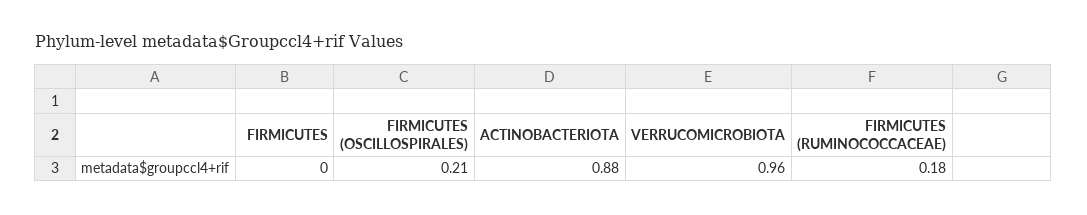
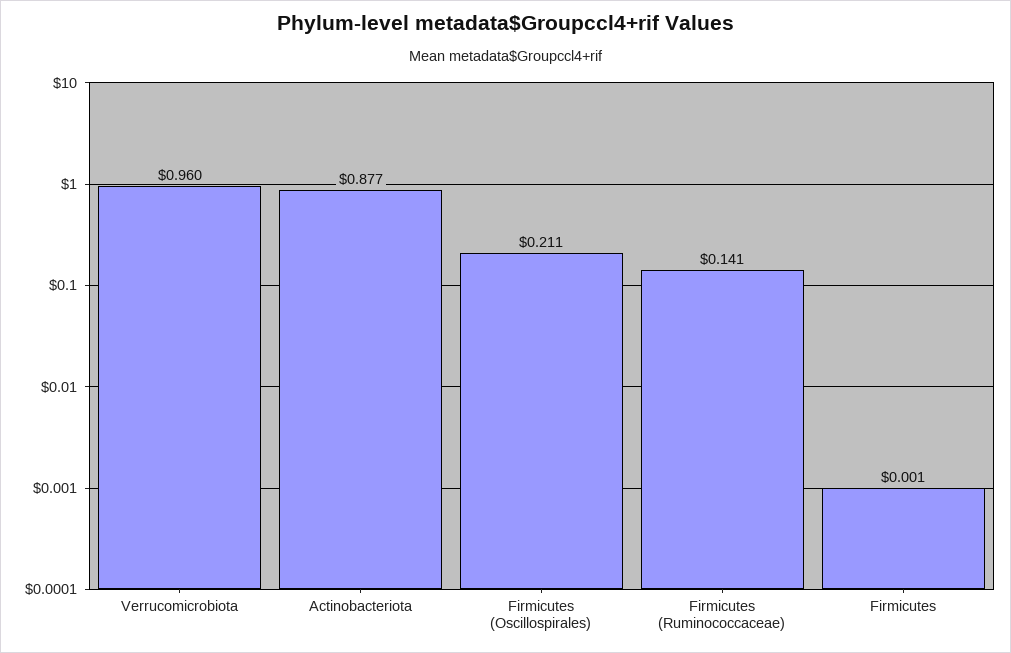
FIRMICUTES (RUMINOCOCCACEAE): 0.18 -> 0.141

